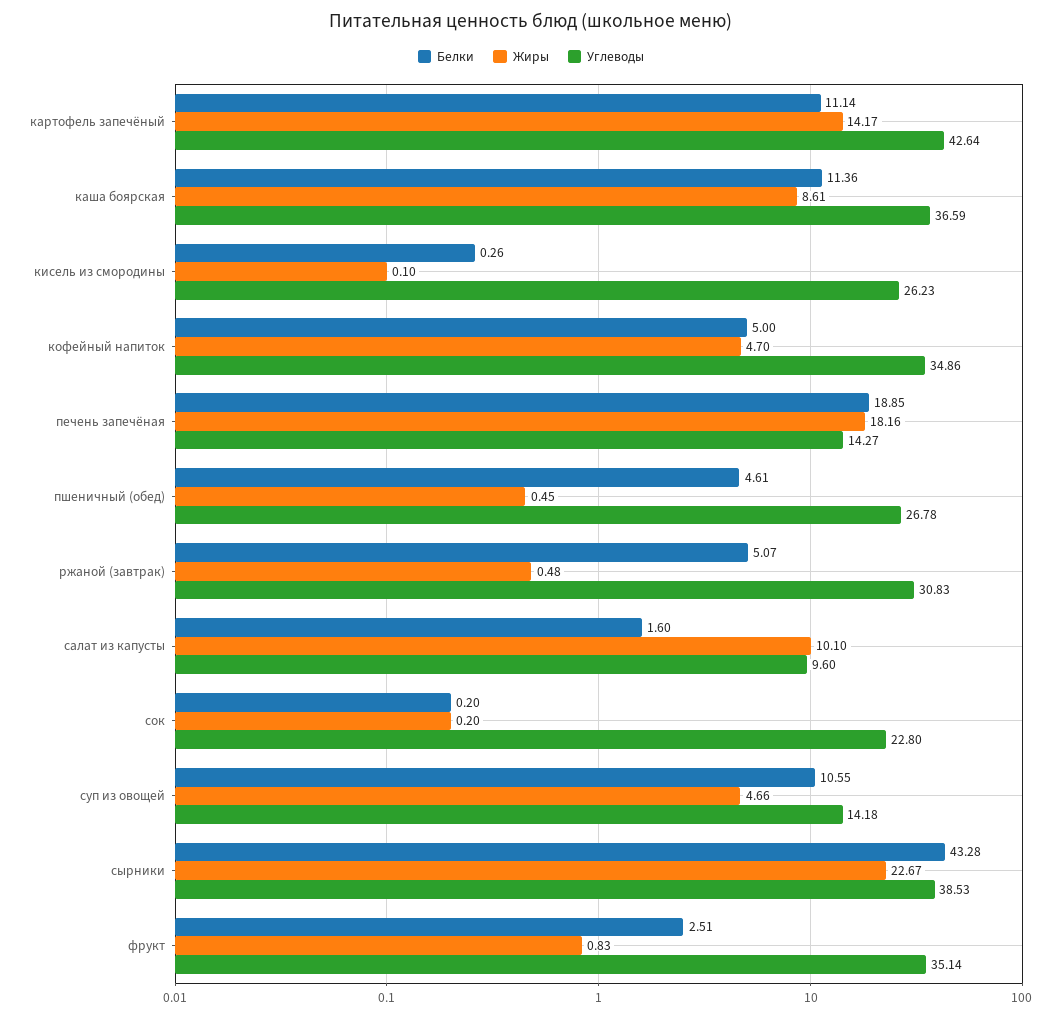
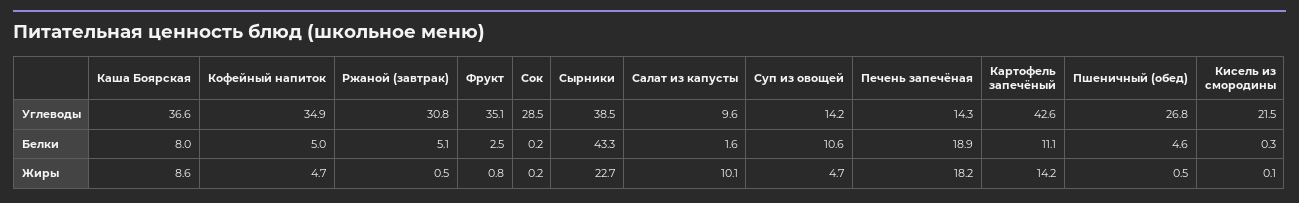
Белки, каша боярская: 11.36 -> 8
Углеводы, кисель из смородины: 26.23 -> 21.5
Углеводы, сок: 22.8 -> 28.5

